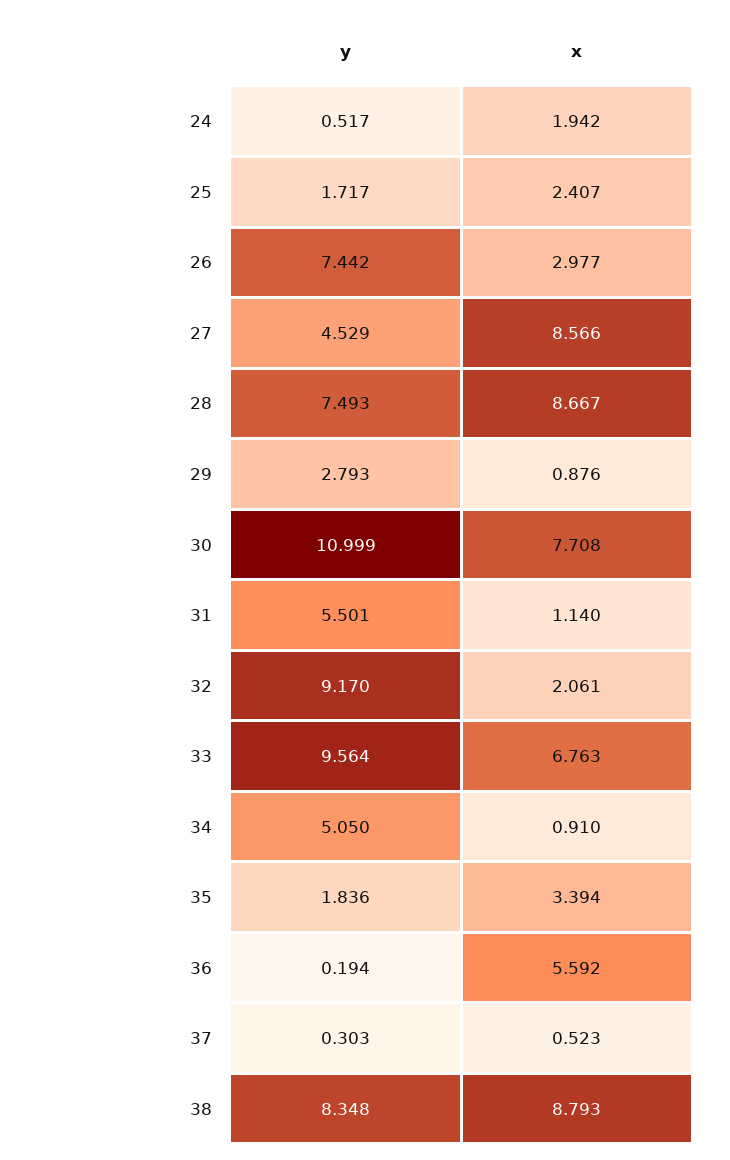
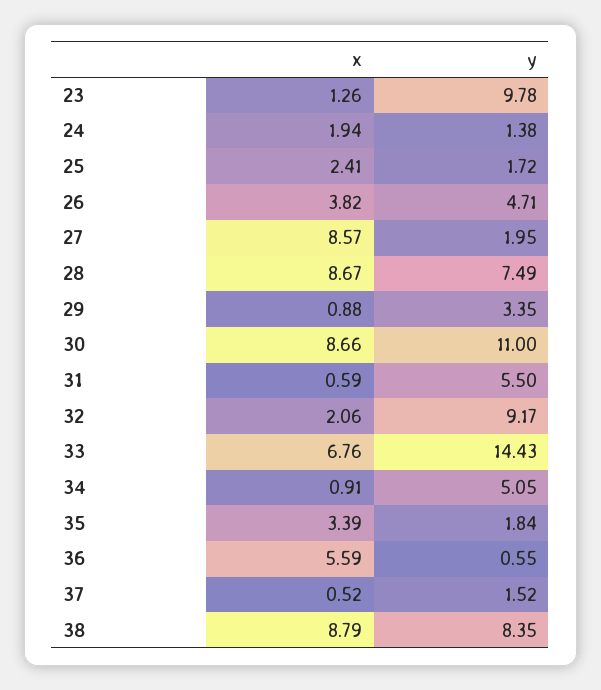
y, 24: 0.517 -> 1.38
y, 26: 7.442 -> 4.71
x, 26: 2.977 -> 3.82
y, 27: 4.529 -> 1.95
y, 29: 2.793 -> 3.35
x, 30: 7.708 -> 8.66
x, 31: 1.14 -> 0.59
y, 33: 9.564 -> 14.43
y, 36: 0.194 -> 0.55
y, 37: 0.303 -> 1.52
x, 23: none -> 1.26
y, 23: none -> 9.78

